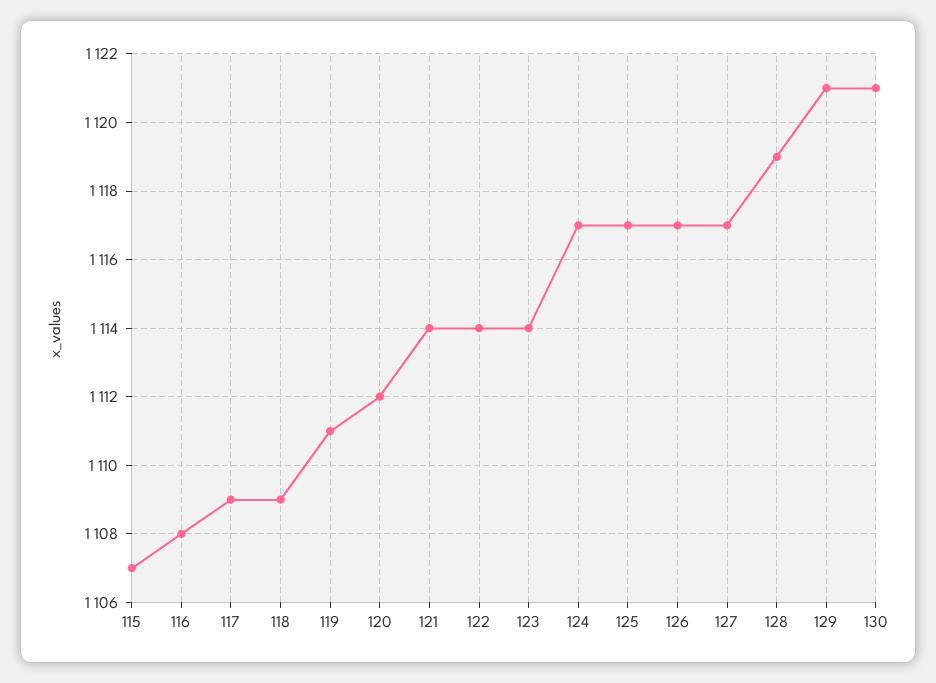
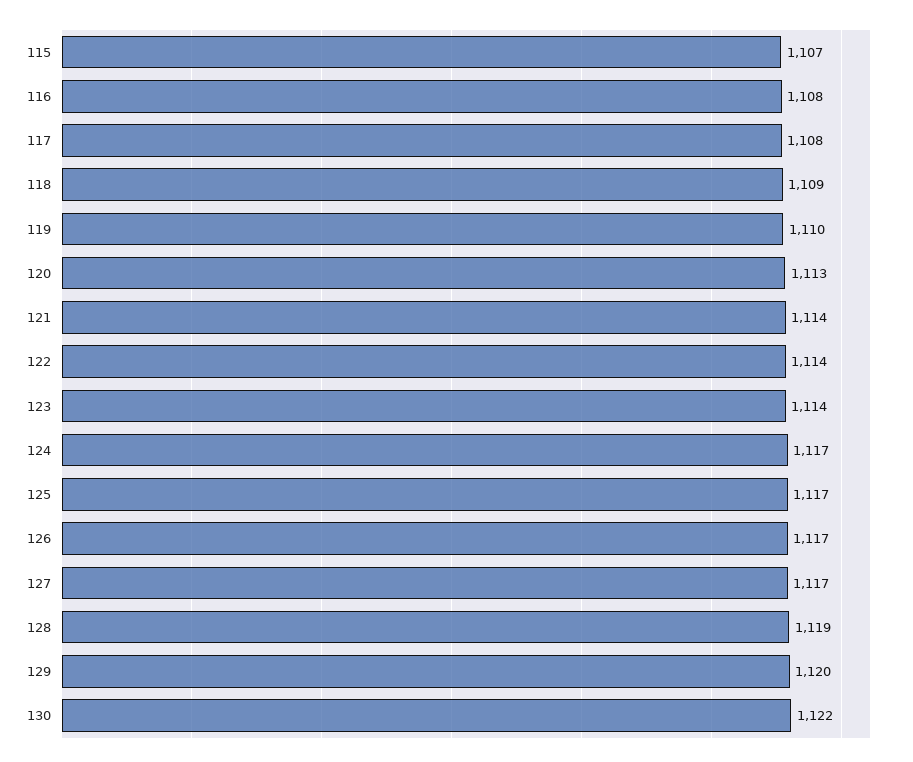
117: 1109 -> 1108
119: 1111 -> 1110
120: 1112 -> 1113
129: 1121 -> 1120
130: 1121 -> 1122

